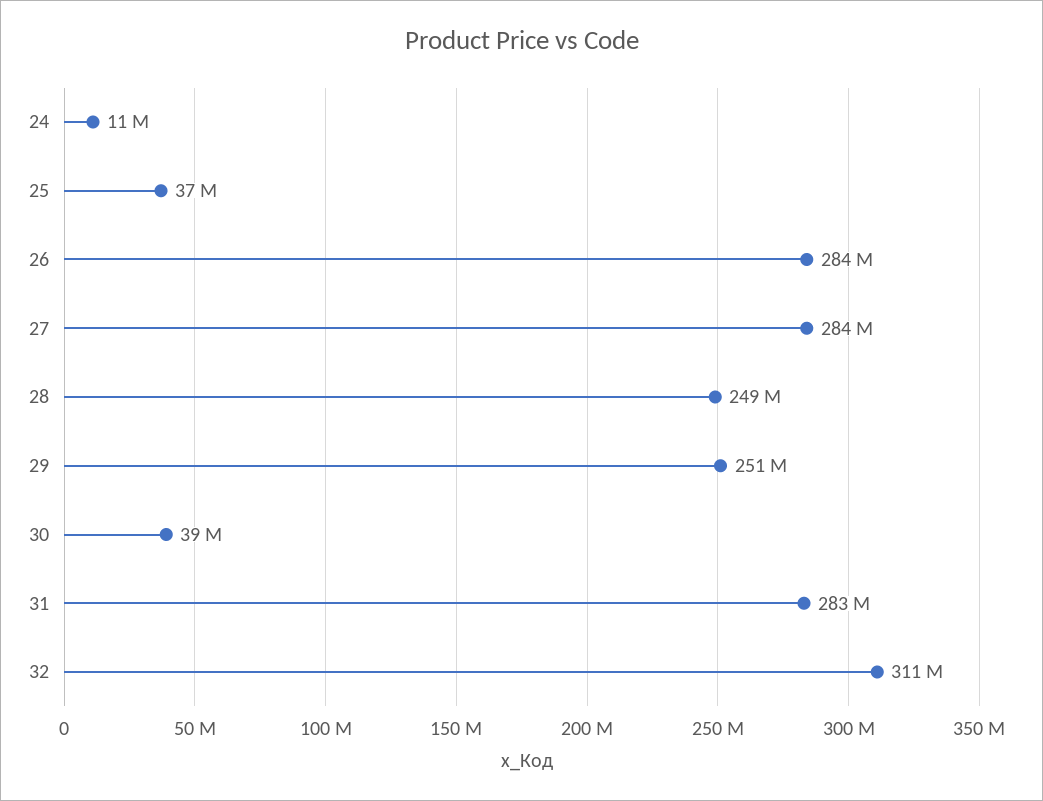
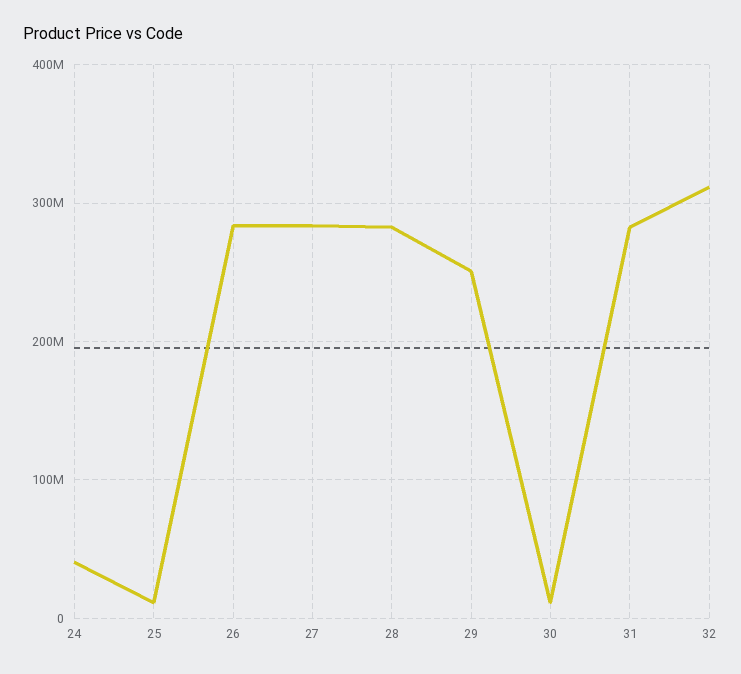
24: 11000000 -> 40000000
25: 37000000 -> 10000000
28: 249000000 -> 280000000
30: 39000000 -> 10000000

